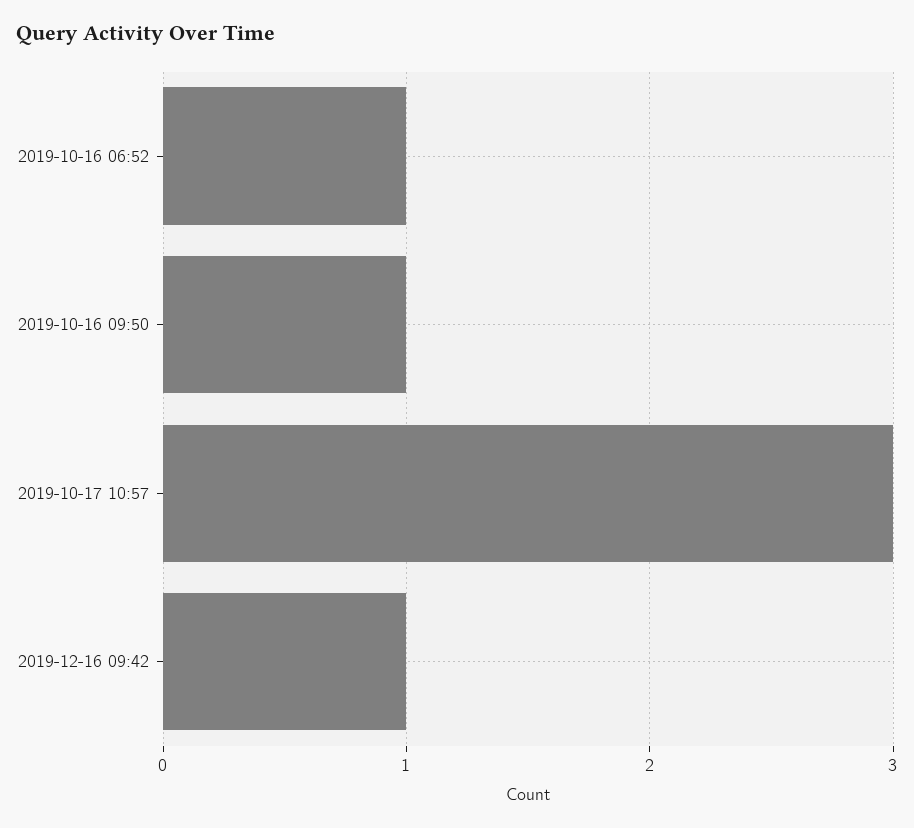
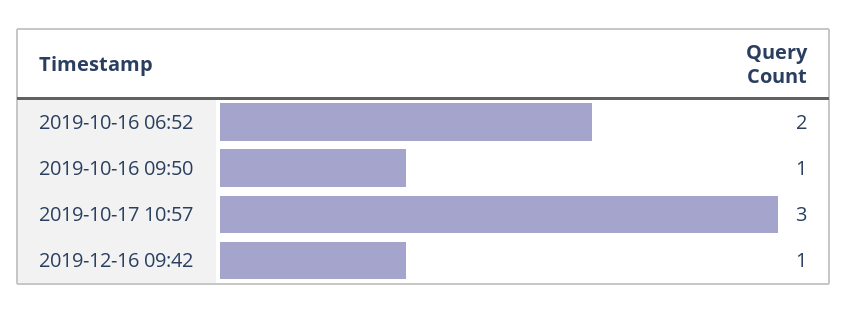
2019-10-16 06:52: 1 -> 2

